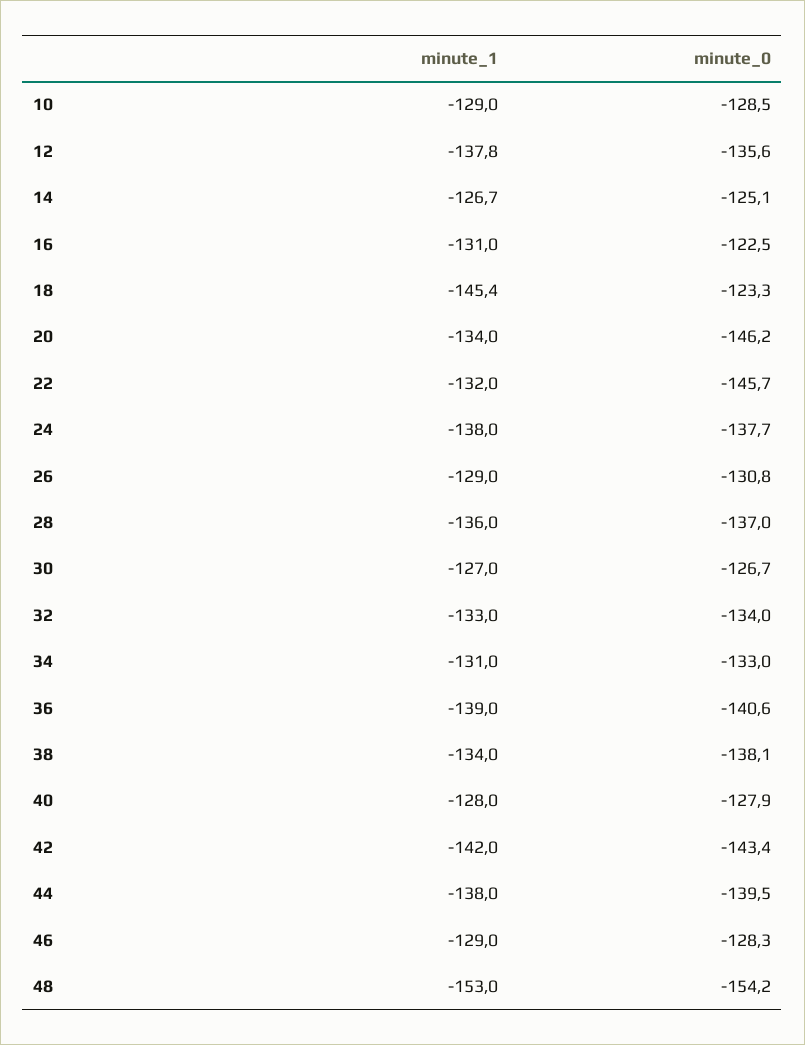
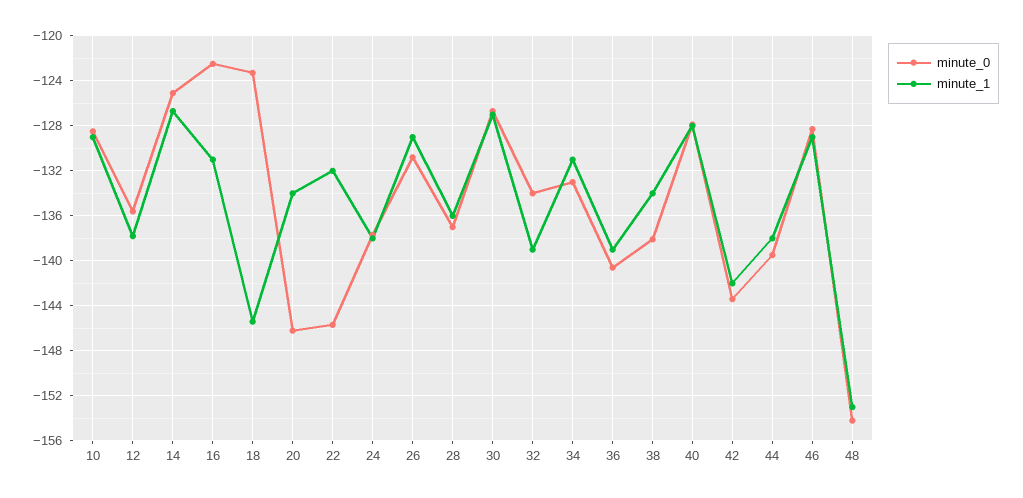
minute_1, 32: -133 -> -139

